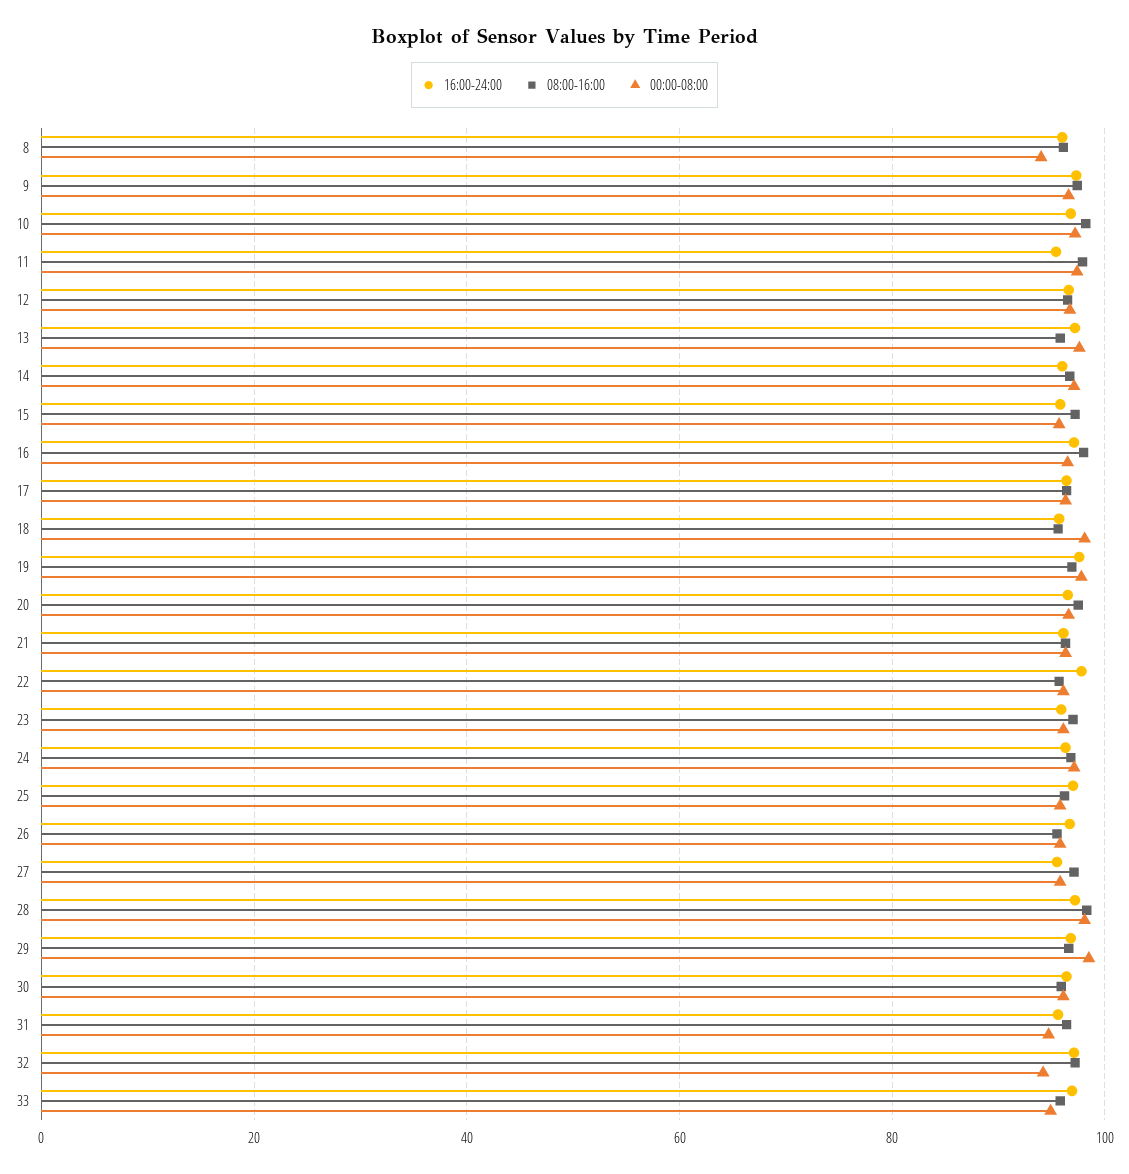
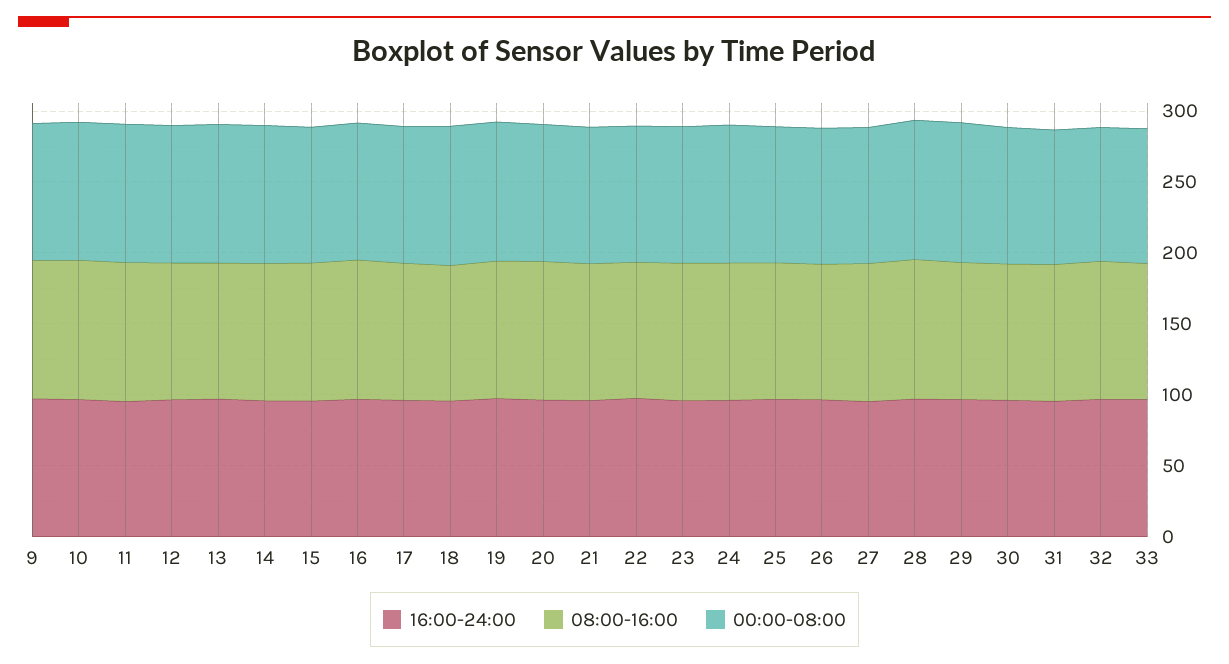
16:00-24:00, 8: 96 -> none
08:00-16:00, 8: 96 -> none
00:00-08:00, 8: 94 -> none

